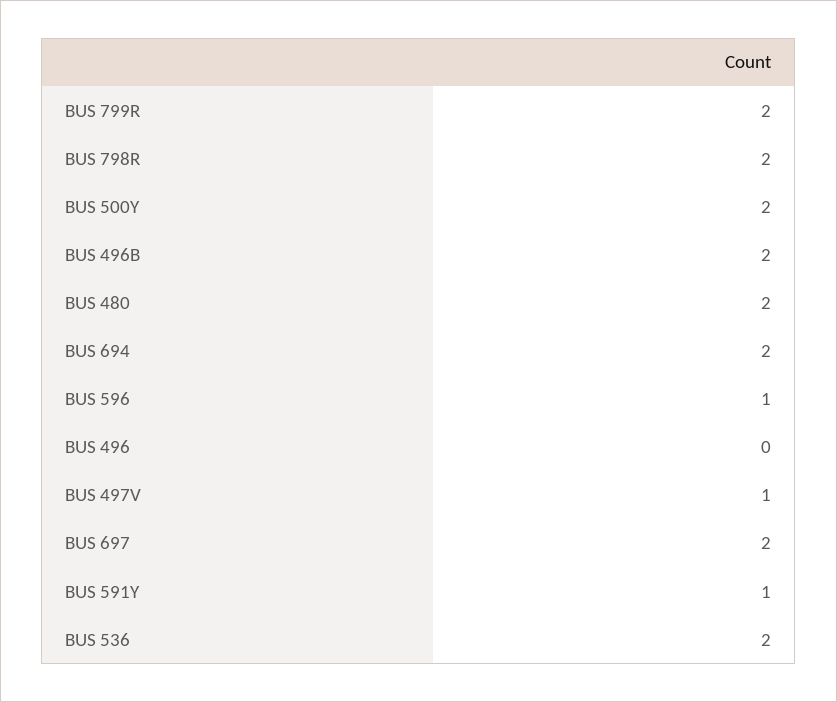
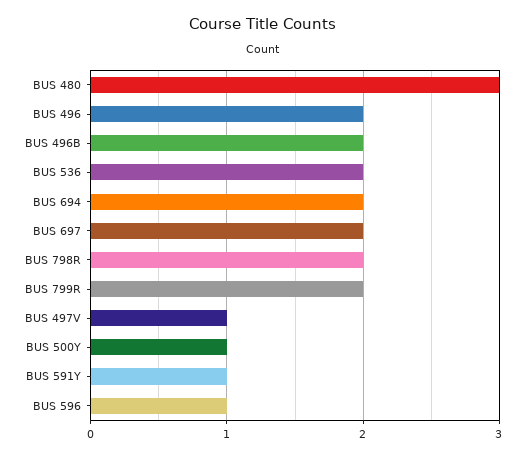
BUS 500Y: 2 -> 1
BUS 480: 2 -> 3
BUS 496: 0 -> 2

